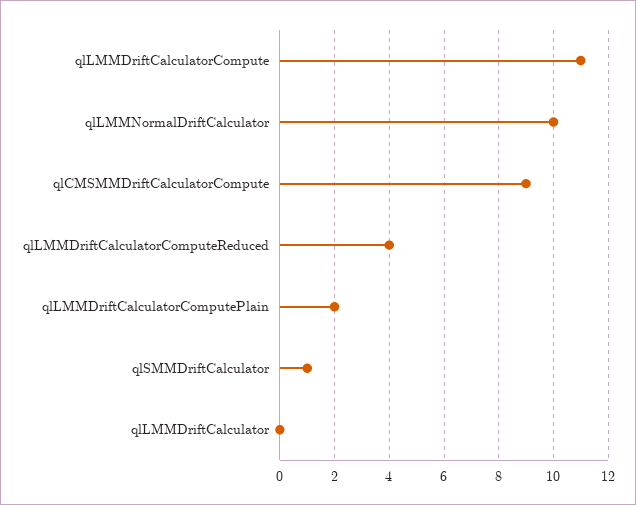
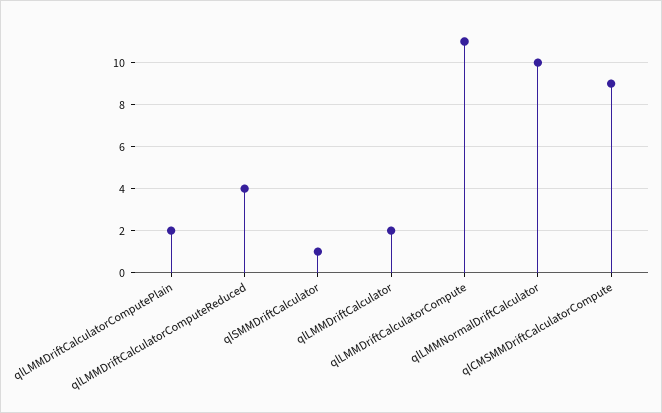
qlLMMDriftCalculator: 0 -> 2

